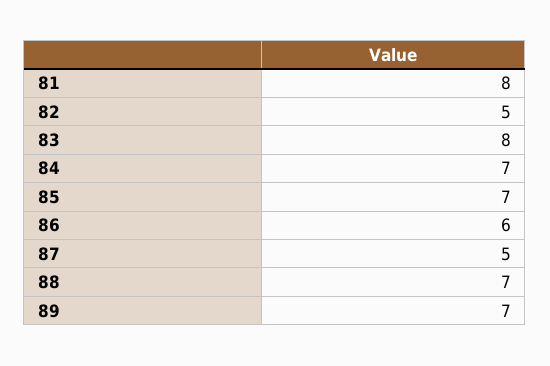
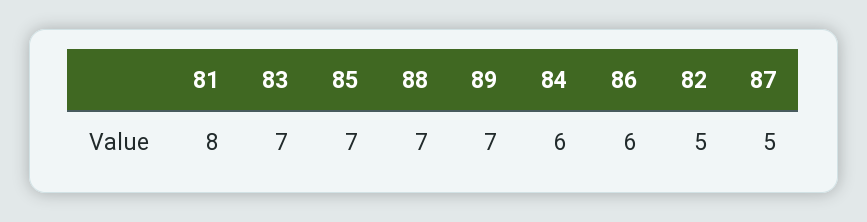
83: 8 -> 7
84: 7 -> 6

